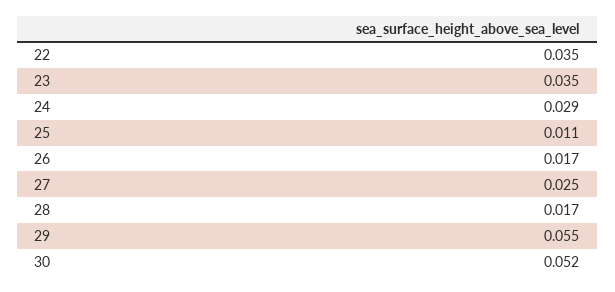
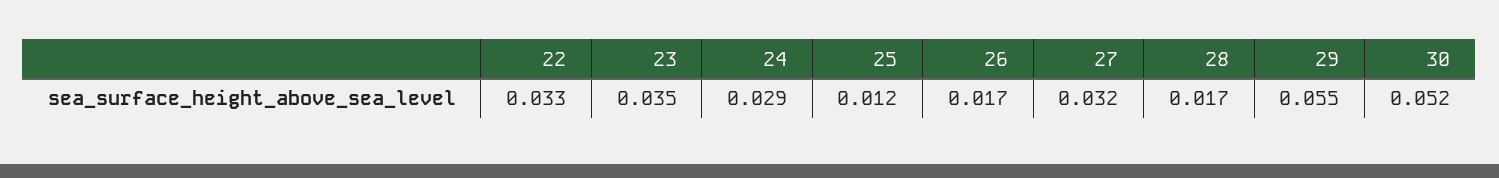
22: 0.035 -> 0.033
25: 0.011 -> 0.012
27: 0.025 -> 0.032

